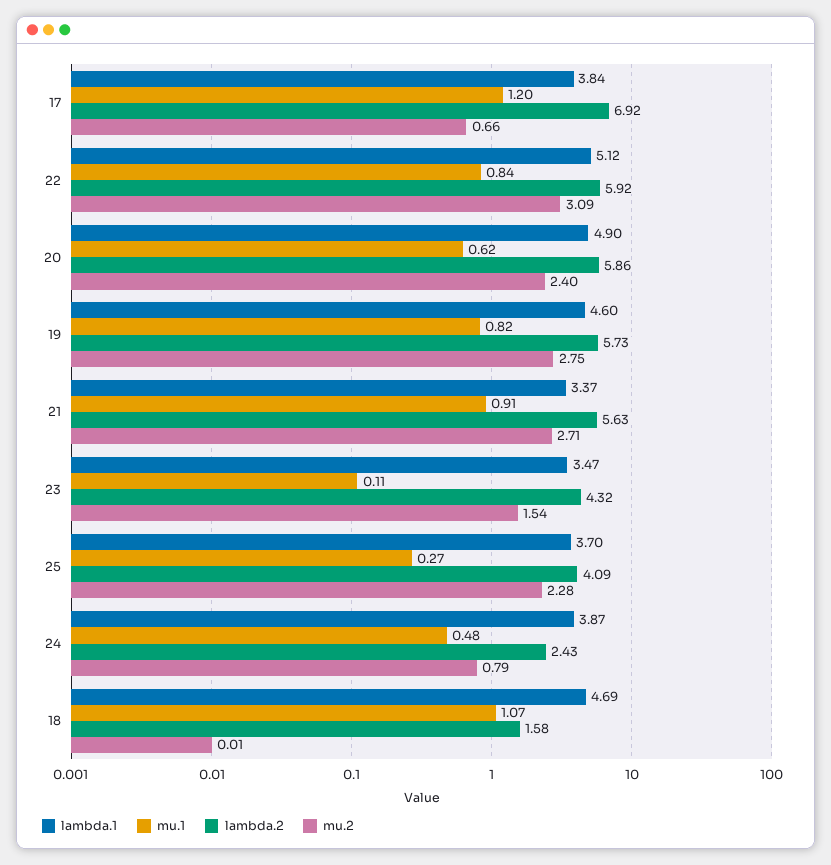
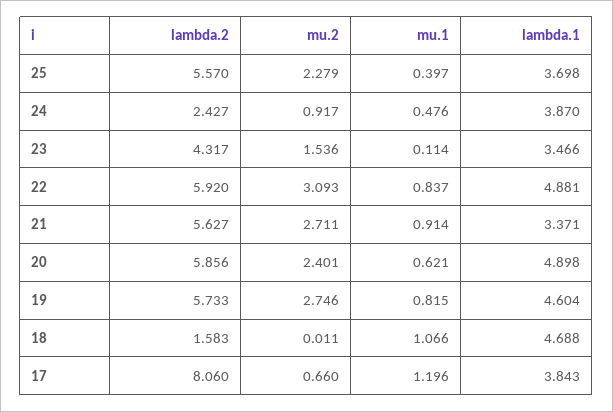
lambda.2, 17: 6.92 -> 8.06
lambda.1, 22: 5.12 -> 4.881
mu.1, 25: 0.27 -> 0.397
lambda.2, 25: 4.09 -> 5.57
mu.2, 24: 0.79 -> 0.917

